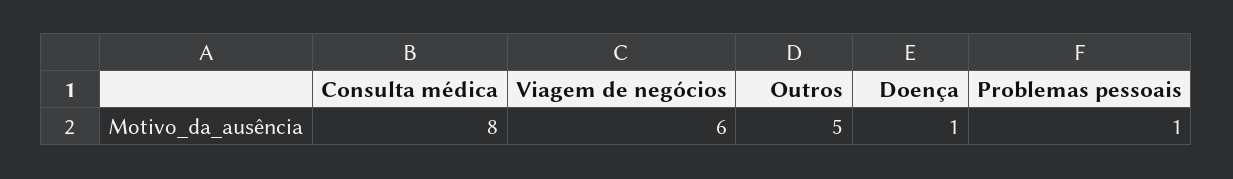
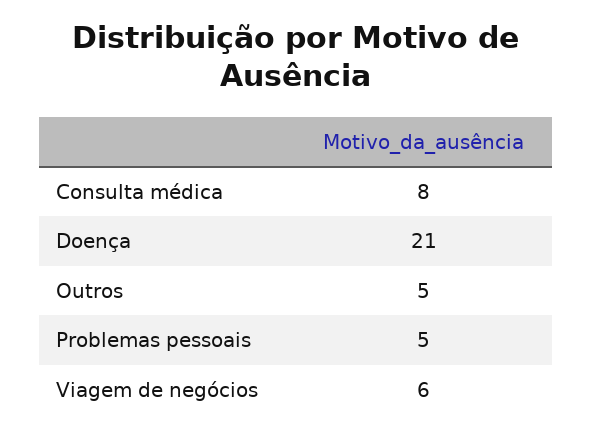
Doença: 1 -> 21
Problemas pessoais: 1 -> 5

